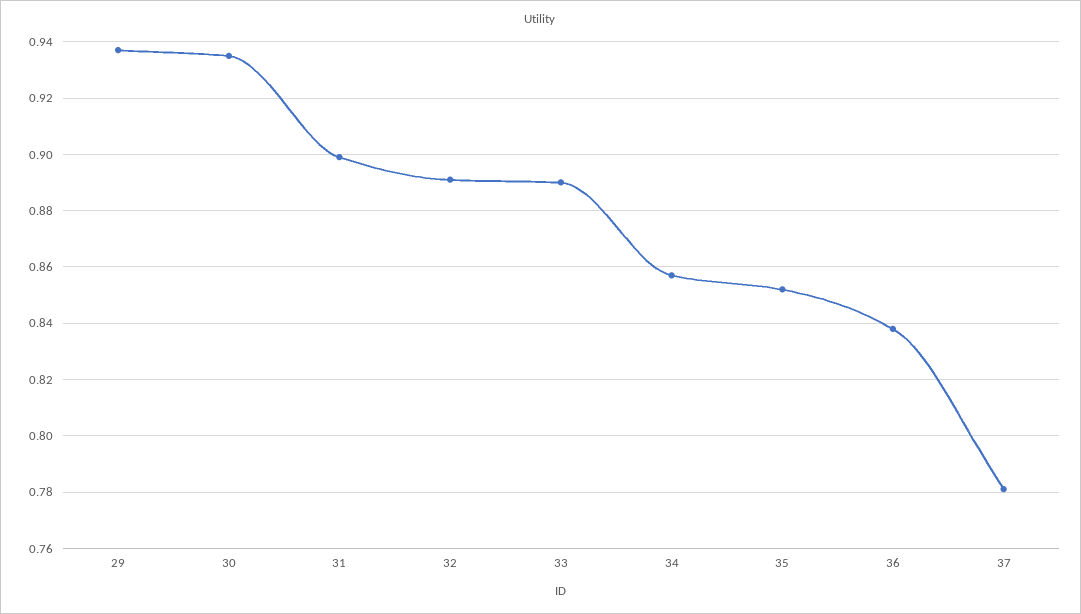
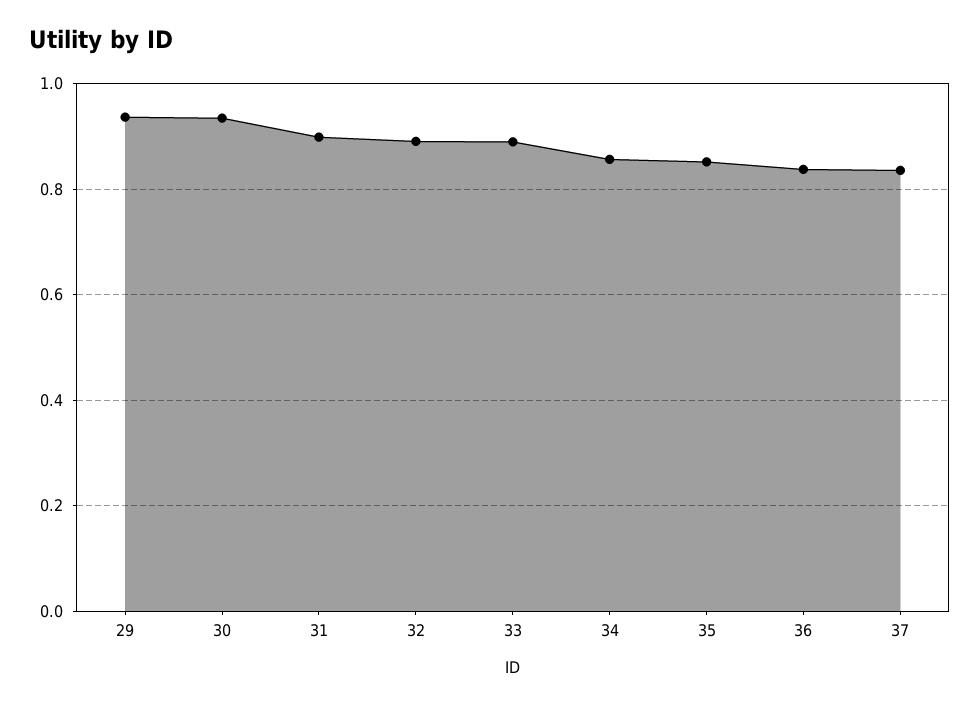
37: 0.78 -> 0.84

